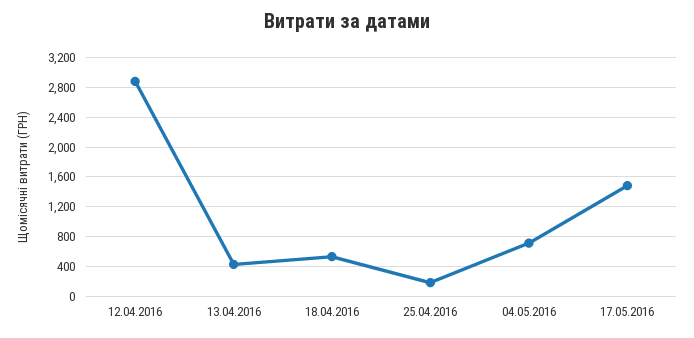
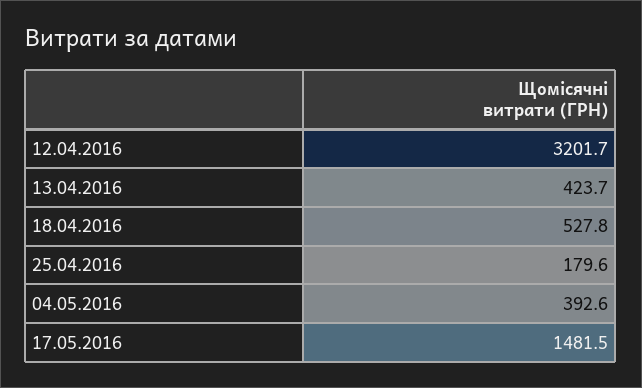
12.04.2016: 2900 -> 3201.7
04.05.2016: 700 -> 392.6

